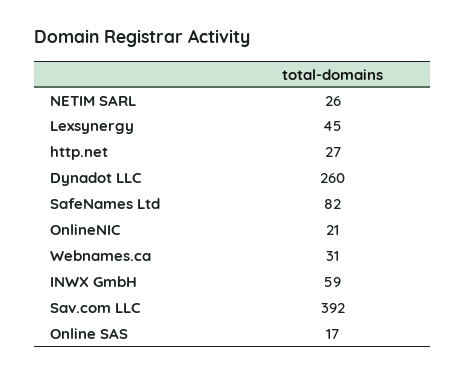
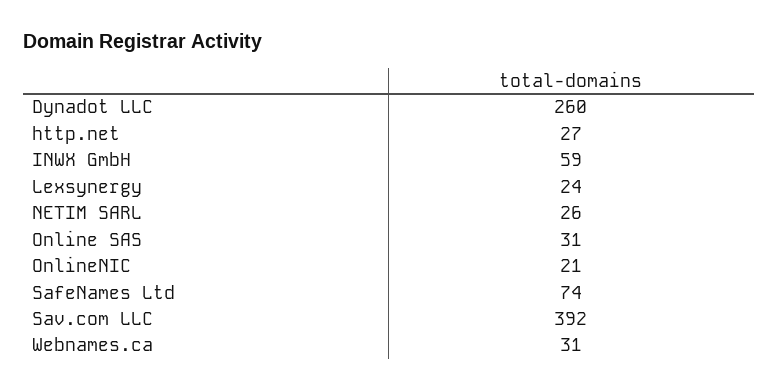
Lexsynergy: 45 -> 24
SafeNames Ltd: 82 -> 74
Online SAS: 17 -> 31

